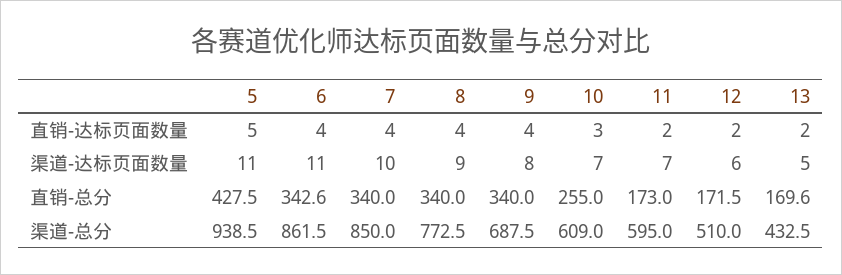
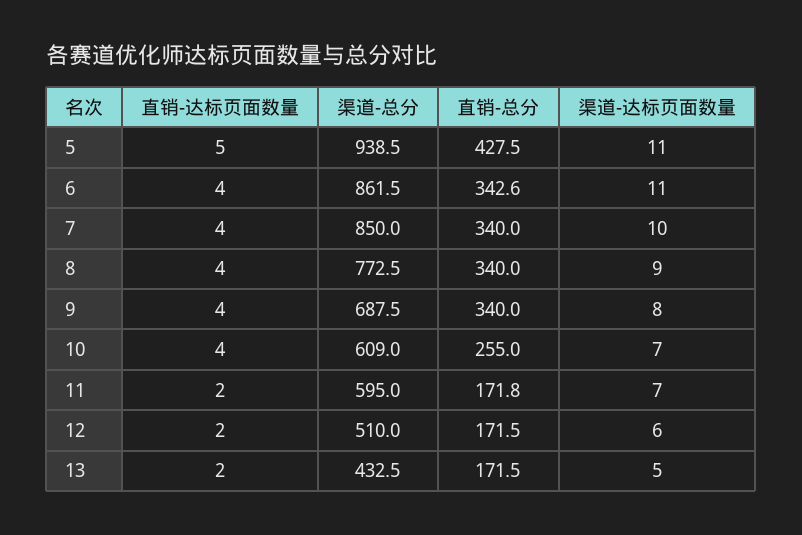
10, 直销-达标页面数量: 3 -> 4
11, 直销-总分: 173 -> 171.8
13, 直销-总分: 169.6 -> 171.5

